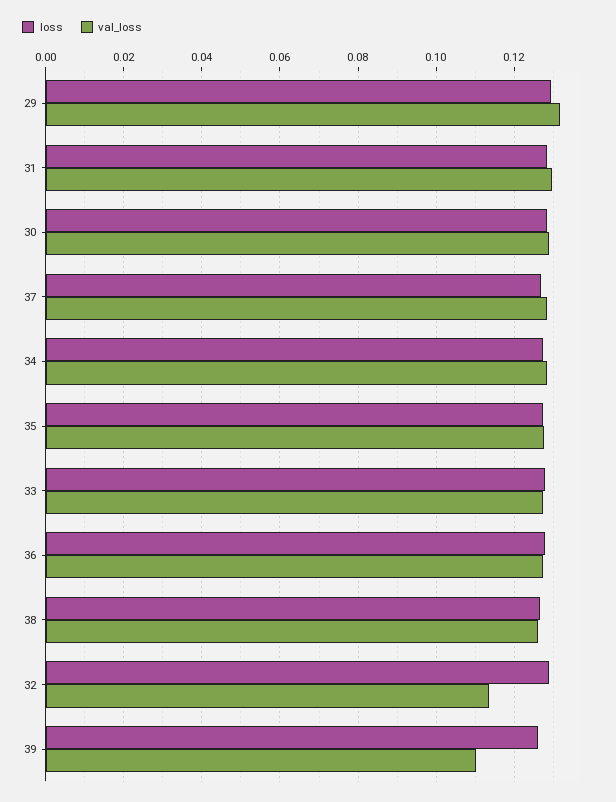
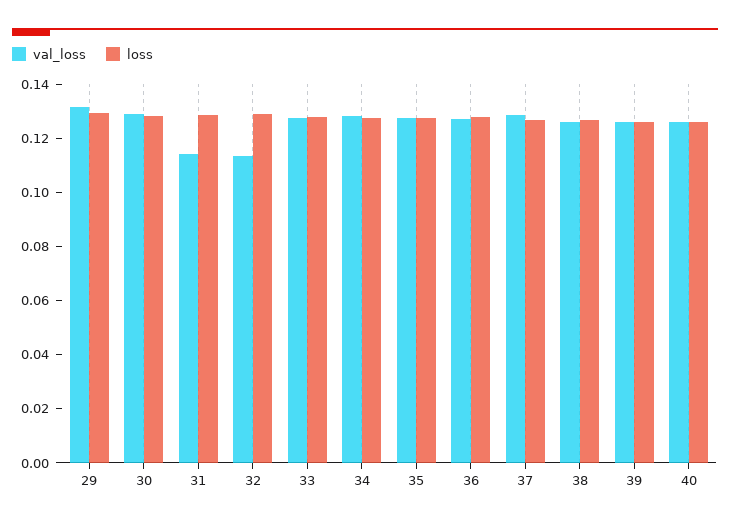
val_loss, 31: 0.13 -> 0.115
val_loss, 39: 0.11 -> 0.125
val_loss, 40: none -> 0.125
loss, 40: none -> 0.125

